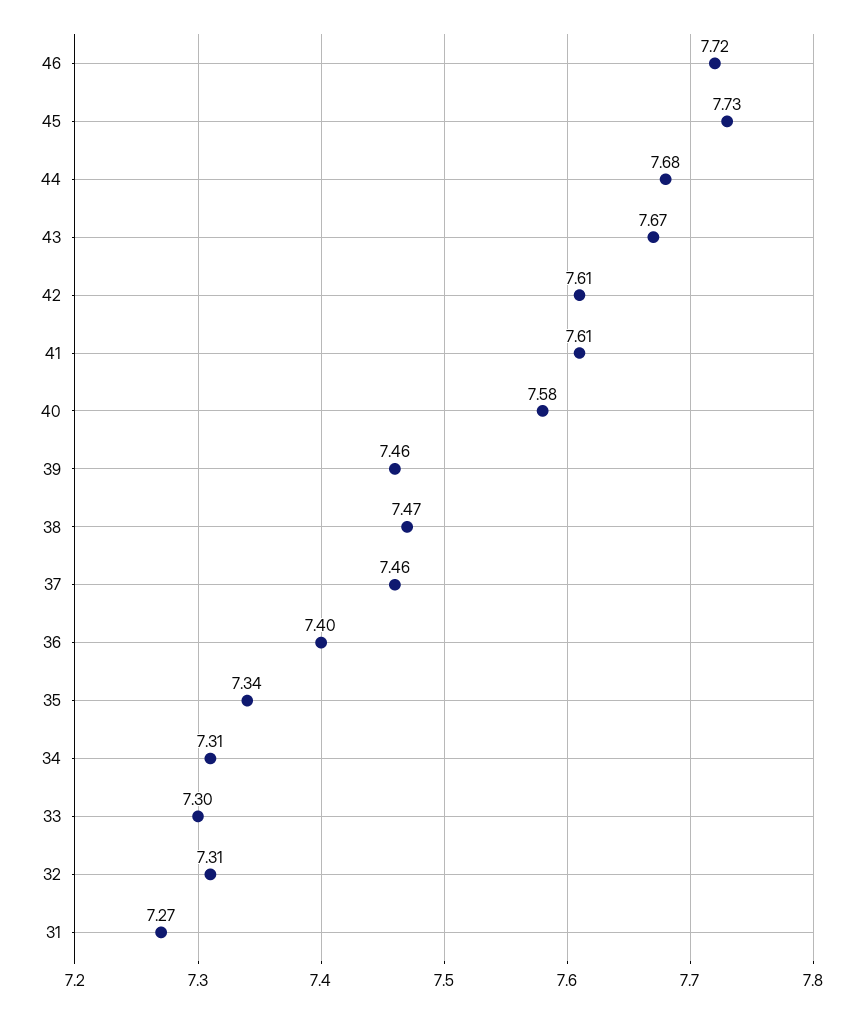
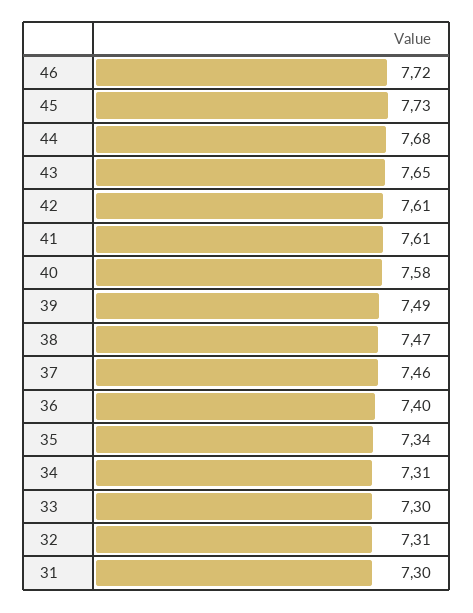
43: 7.67 -> 7.65
39: 7.46 -> 7.49
31: 7.27 -> 7.3

